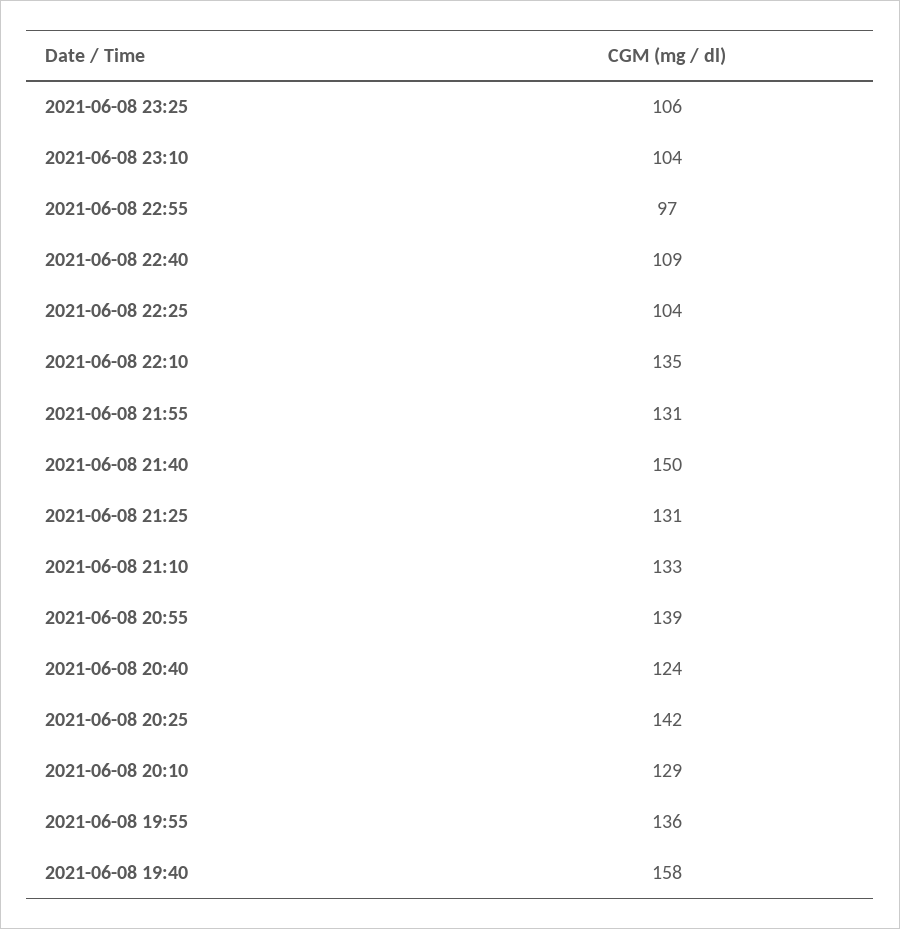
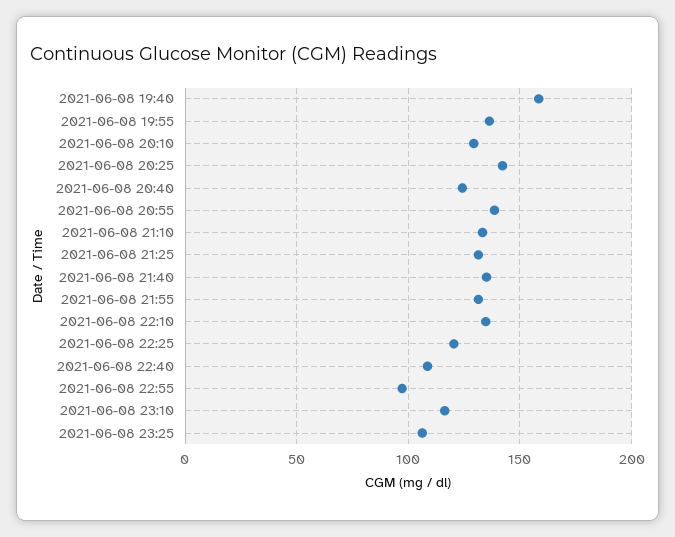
2021-06-08 23:10: 104 -> 115
2021-06-08 22:25: 104 -> 120
2021-06-08 21:40: 150 -> 135

